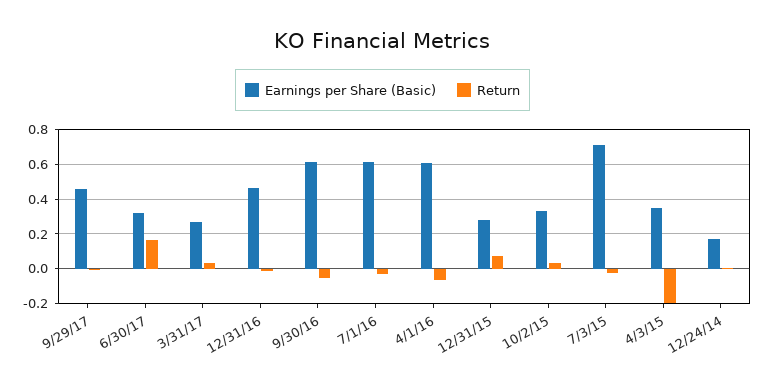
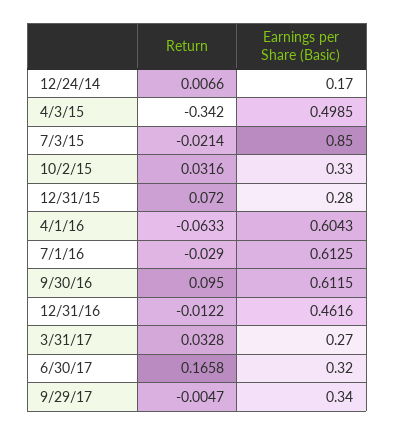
Earnings per Share (Basic), 9/29/17: 0.45 -> 0.34
Return, 9/30/16: -0.05 -> 0.095
Earnings per Share (Basic), 7/3/15: 0.7 -> 0.85
Earnings per Share (Basic), 4/3/15: 0.35 -> 0.4985
Return, 4/3/15: -0.2 -> -0.342

